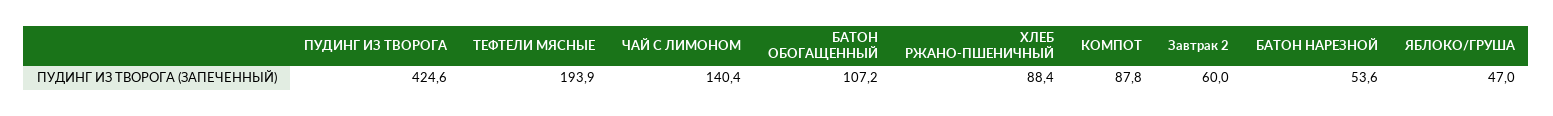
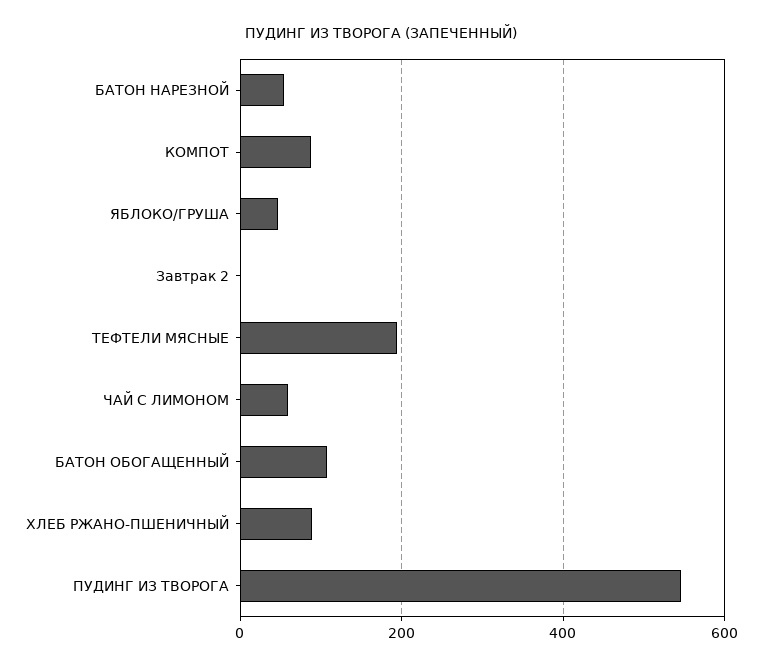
ПУДИНГ ИЗ ТВОРОГА: 424.6 -> 540
ЧАЙ С ЛИМОНОМ: 140.4 -> 60
Завтрак 2: 60 -> 0

